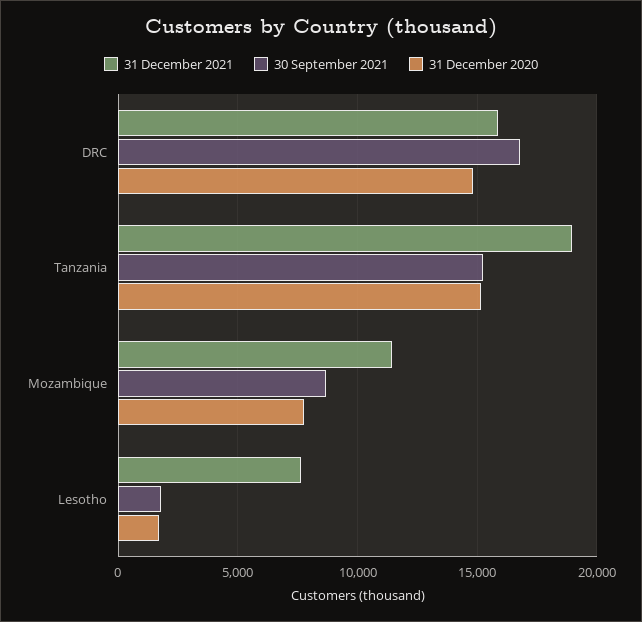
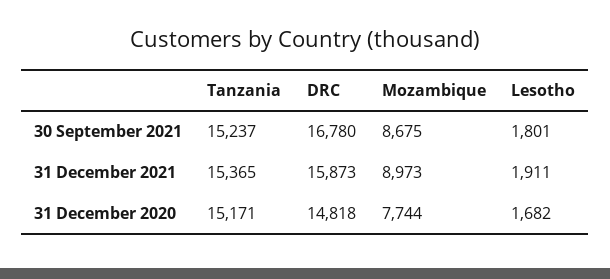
31 December 2021, Tanzania: 19000 -> 15365
31 December 2021, Mozambique: 11500 -> 8973
31 December 2021, Lesotho: 7500 -> 1911

